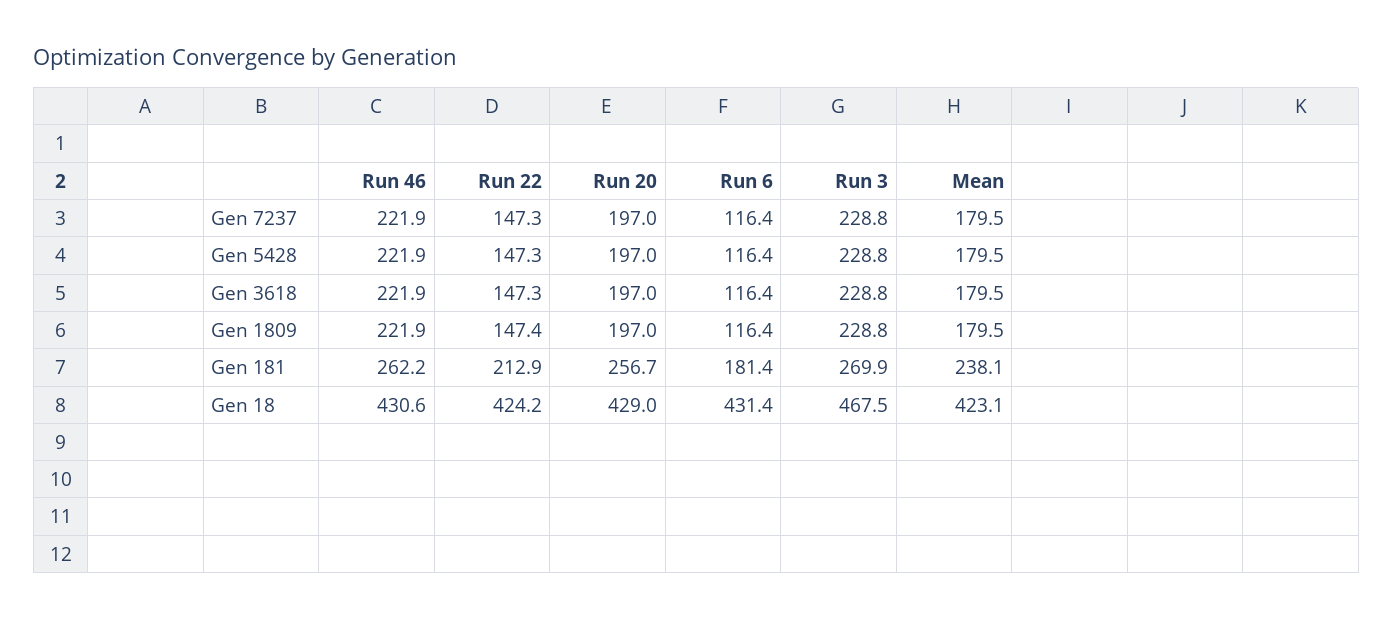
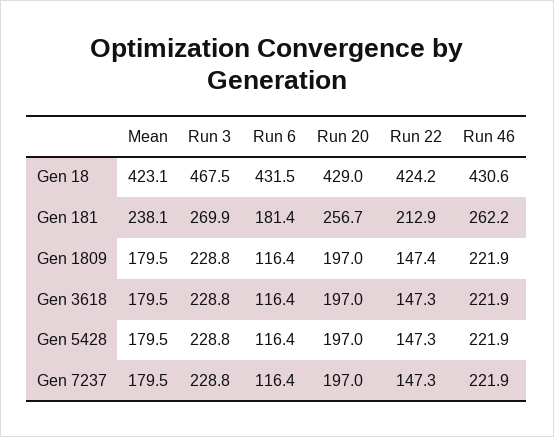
Run 6, Gen 18: 431.4 -> 431.5

